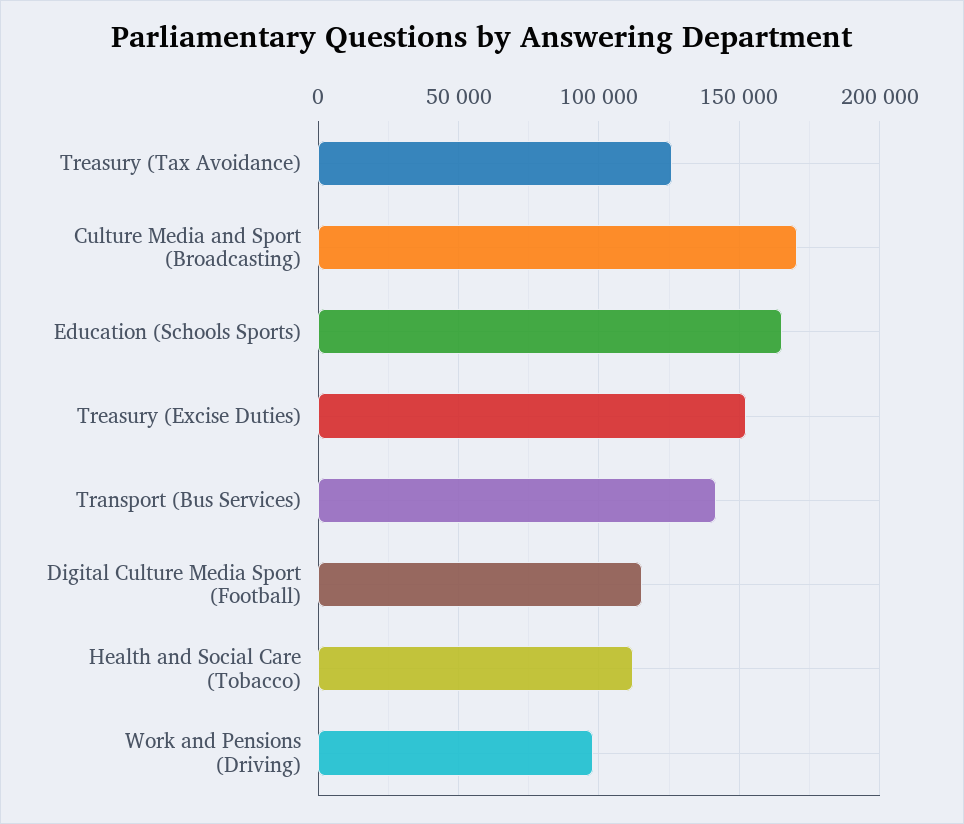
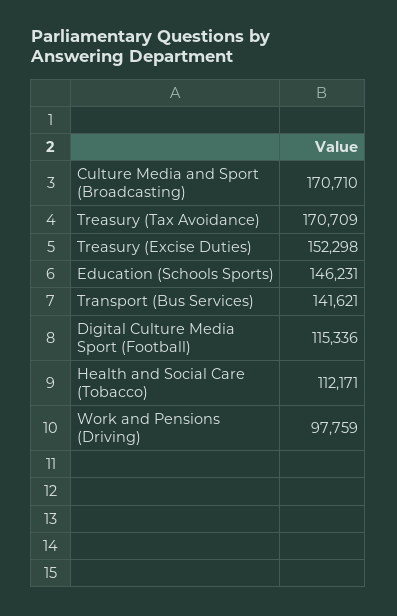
Treasury (Tax Avoidance): 125000 -> 170709
Education (Schools Sports): 165000 -> 146231

